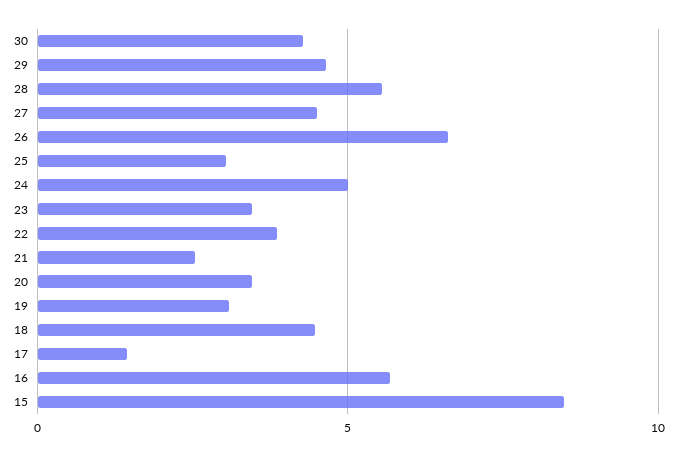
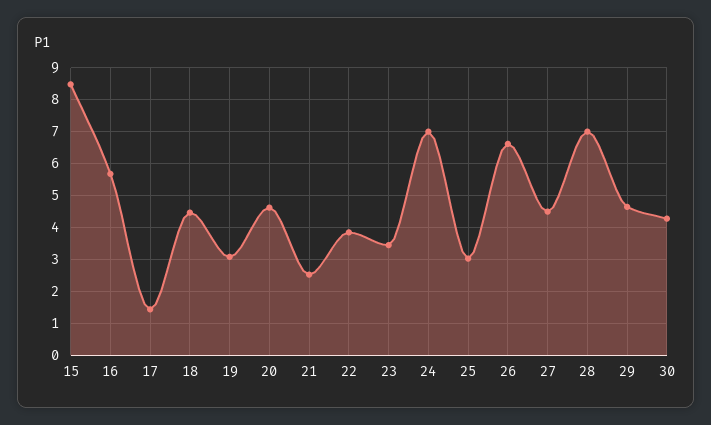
28: 5.5 -> 7
24: 5 -> 7
20: 3.5 -> 4.6

